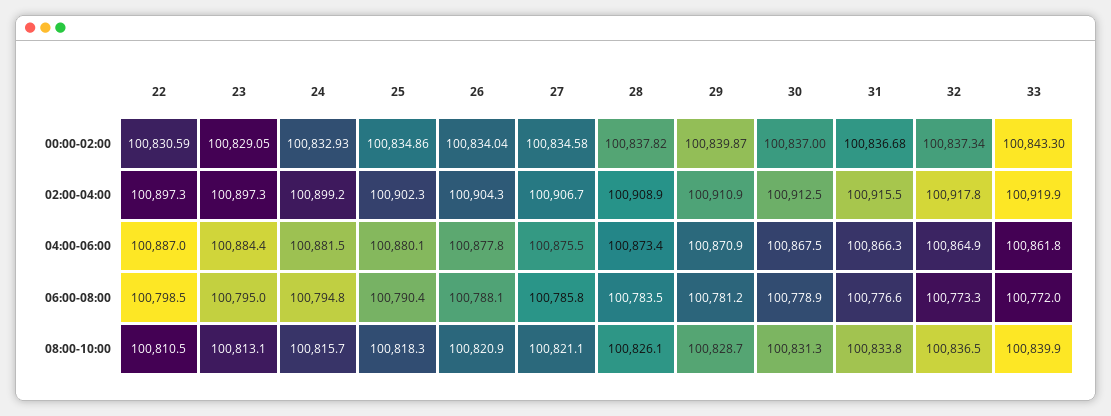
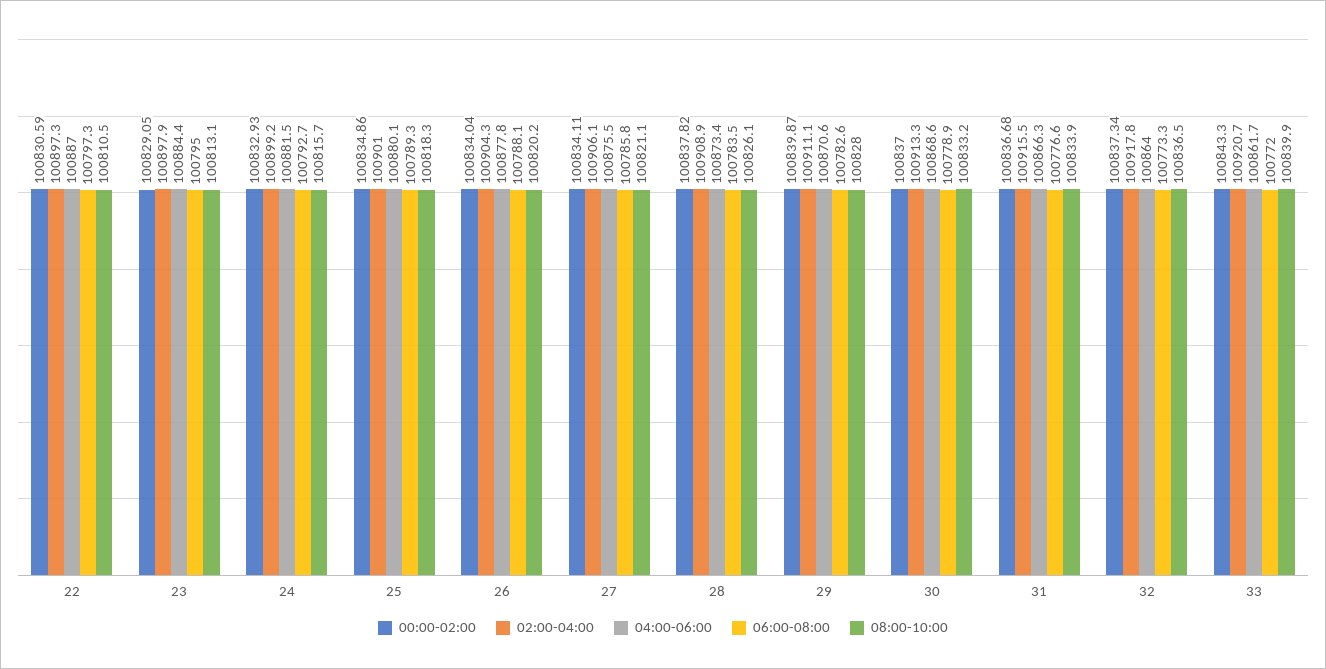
00:00-02:00, 27: 100834.58 -> 100834.11
02:00-04:00, 23: 100897.3 -> 100897.9
02:00-04:00, 25: 100902.3 -> 100901
02:00-04:00, 27: 100906.7 -> 100906.1
02:00-04:00, 29: 100910.9 -> 100911.1
02:00-04:00, 30: 100912.5 -> 100913.3
02:00-04:00, 33: 100919.9 -> 100920.7
04:00-06:00, 29: 100870.9 -> 100870.6
04:00-06:00, 30: 100867.5 -> 100868.6
04:00-06:00, 32: 100864.9 -> 100864
04:00-06:00, 33: 100861.8 -> 100861.7
06:00-08:00, 22: 100798.5 -> 100797.3
06:00-08:00, 24: 100794.8 -> 100792.7
06:00-08:00, 25: 100790.4 -> 100789.3
06:00-08:00, 29: 100781.2 -> 100782.6
08:00-10:00, 26: 100820.9 -> 100820.2
08:00-10:00, 29: 100828.7 -> 100828
08:00-10:00, 30: 100831.3 -> 100833.2
08:00-10:00, 31: 100833.8 -> 100833.9

